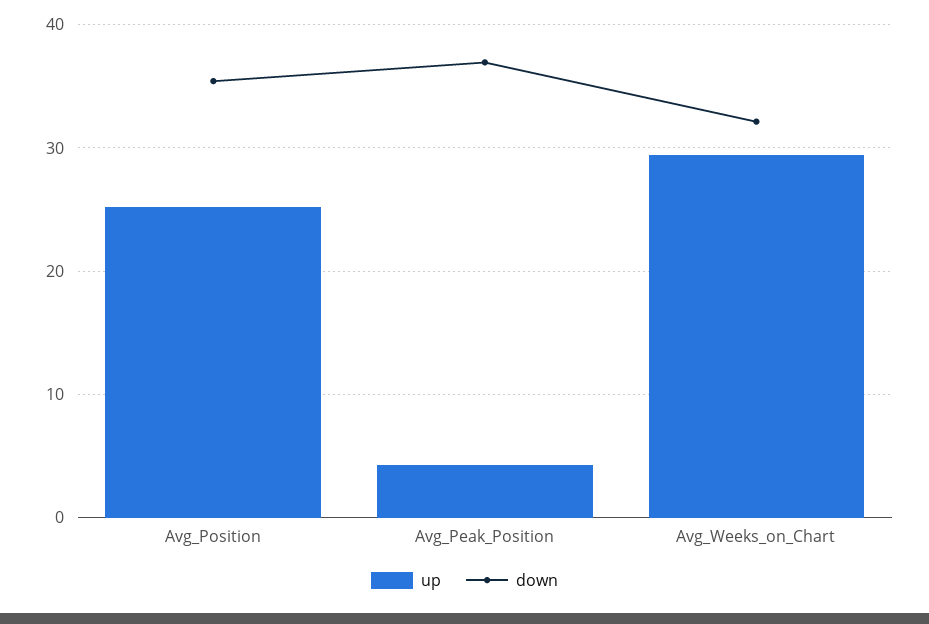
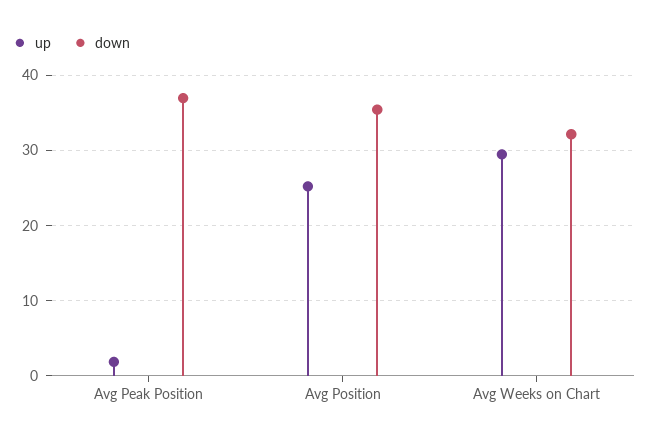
up, Avg_Peak_Position: 4 -> 2

